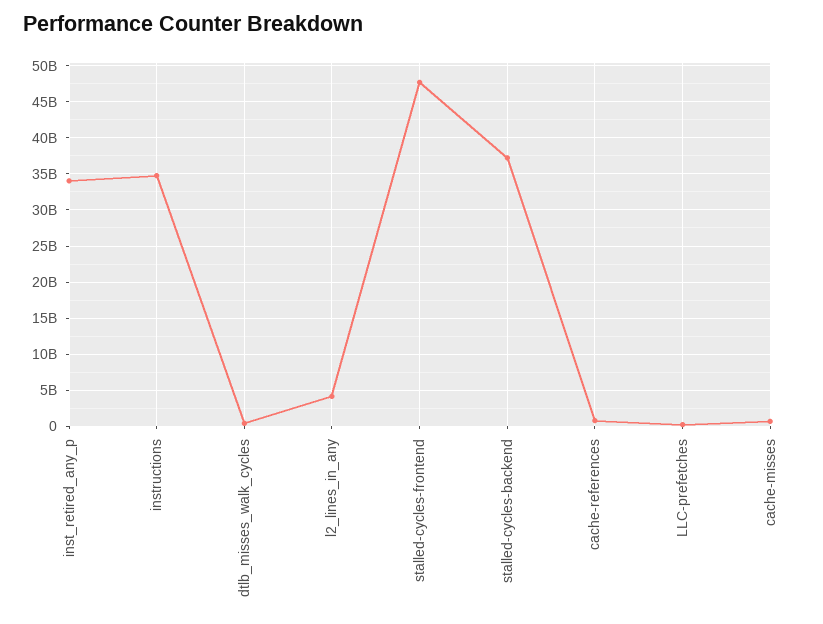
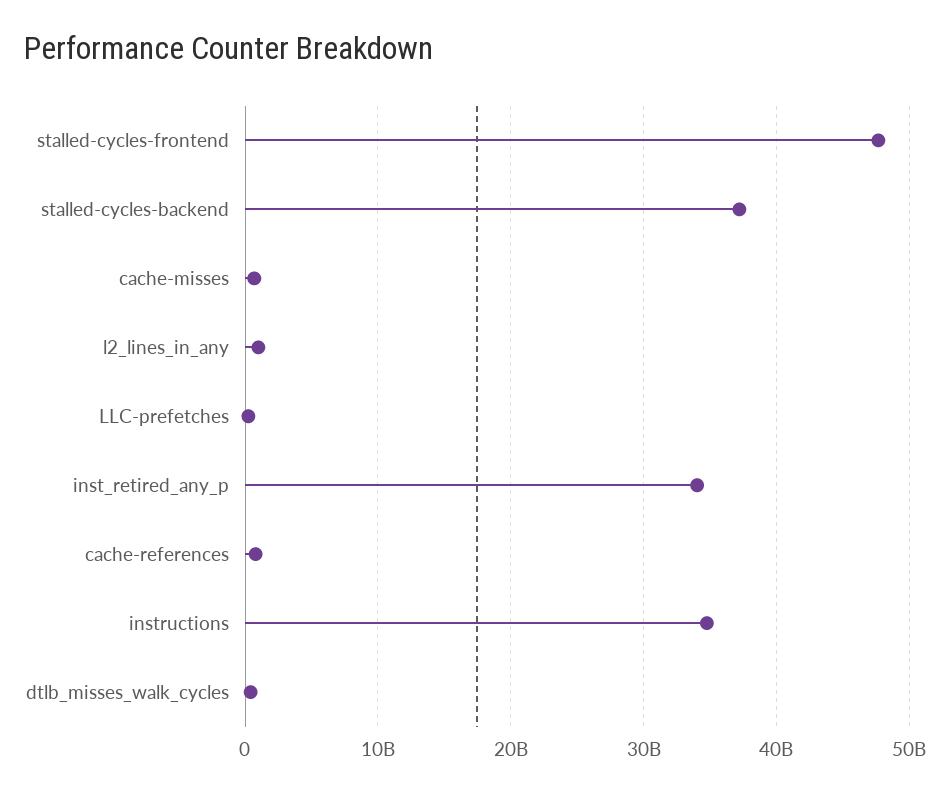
l2_lines_in_any: 4000000000 -> 1000000000

